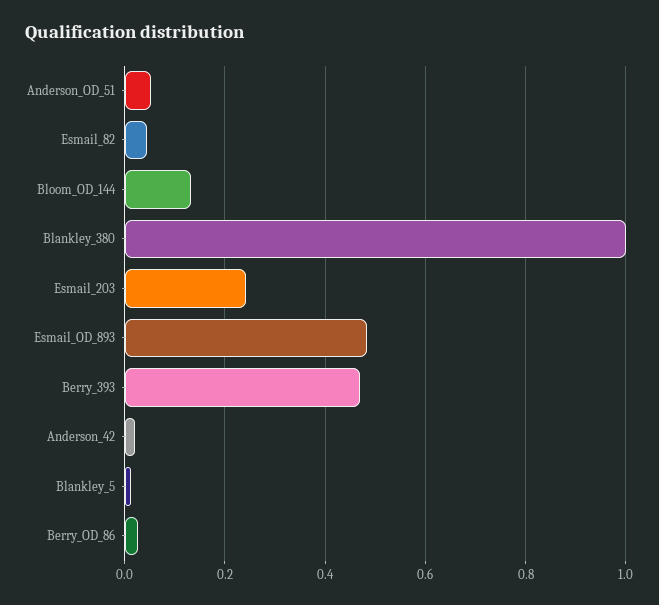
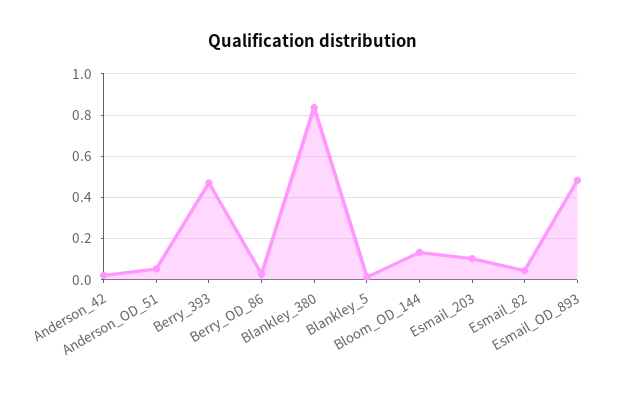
Blankley_380: 1 -> 0.85
Esmail_203: 0.24 -> 0.1

